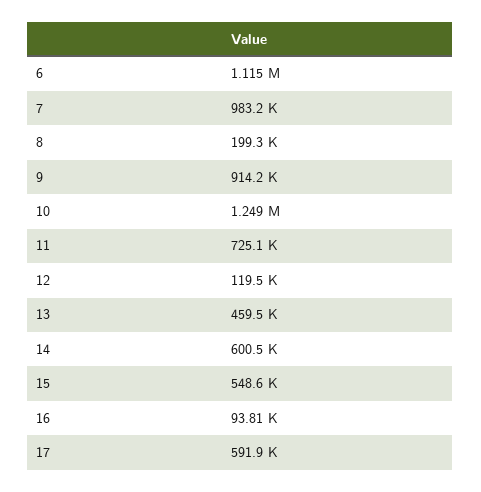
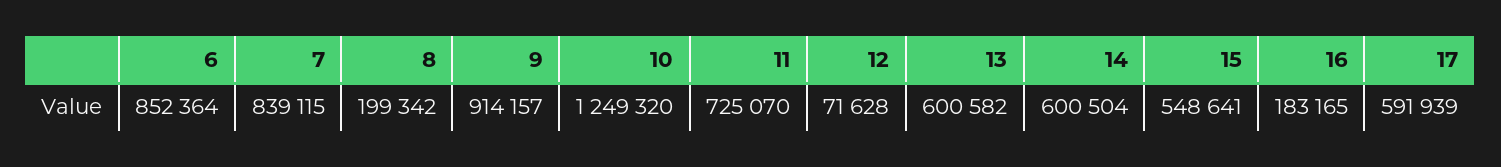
6: 1115000 -> 852364
7: 983200 -> 839115
12: 119500 -> 71628
13: 459500 -> 600582
16: 93810 -> 183165

